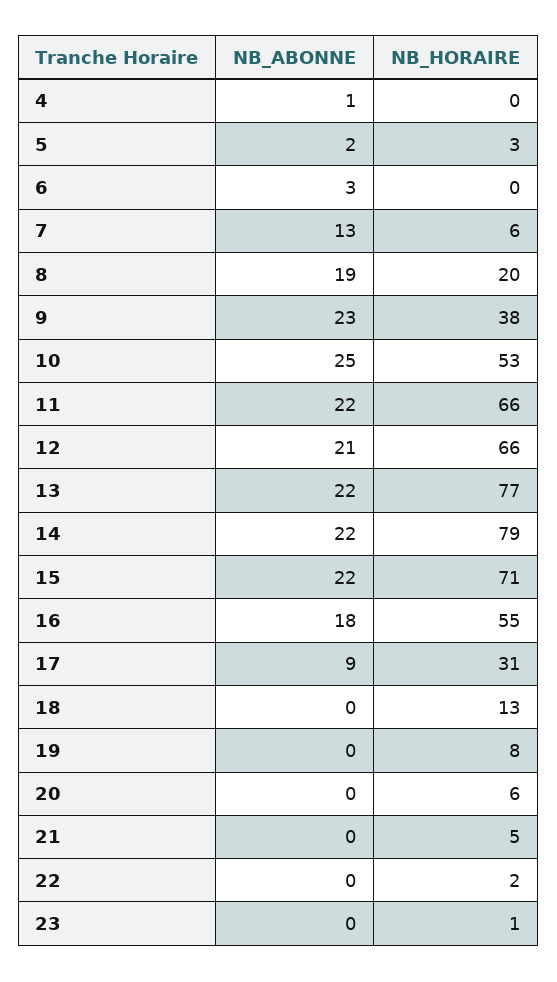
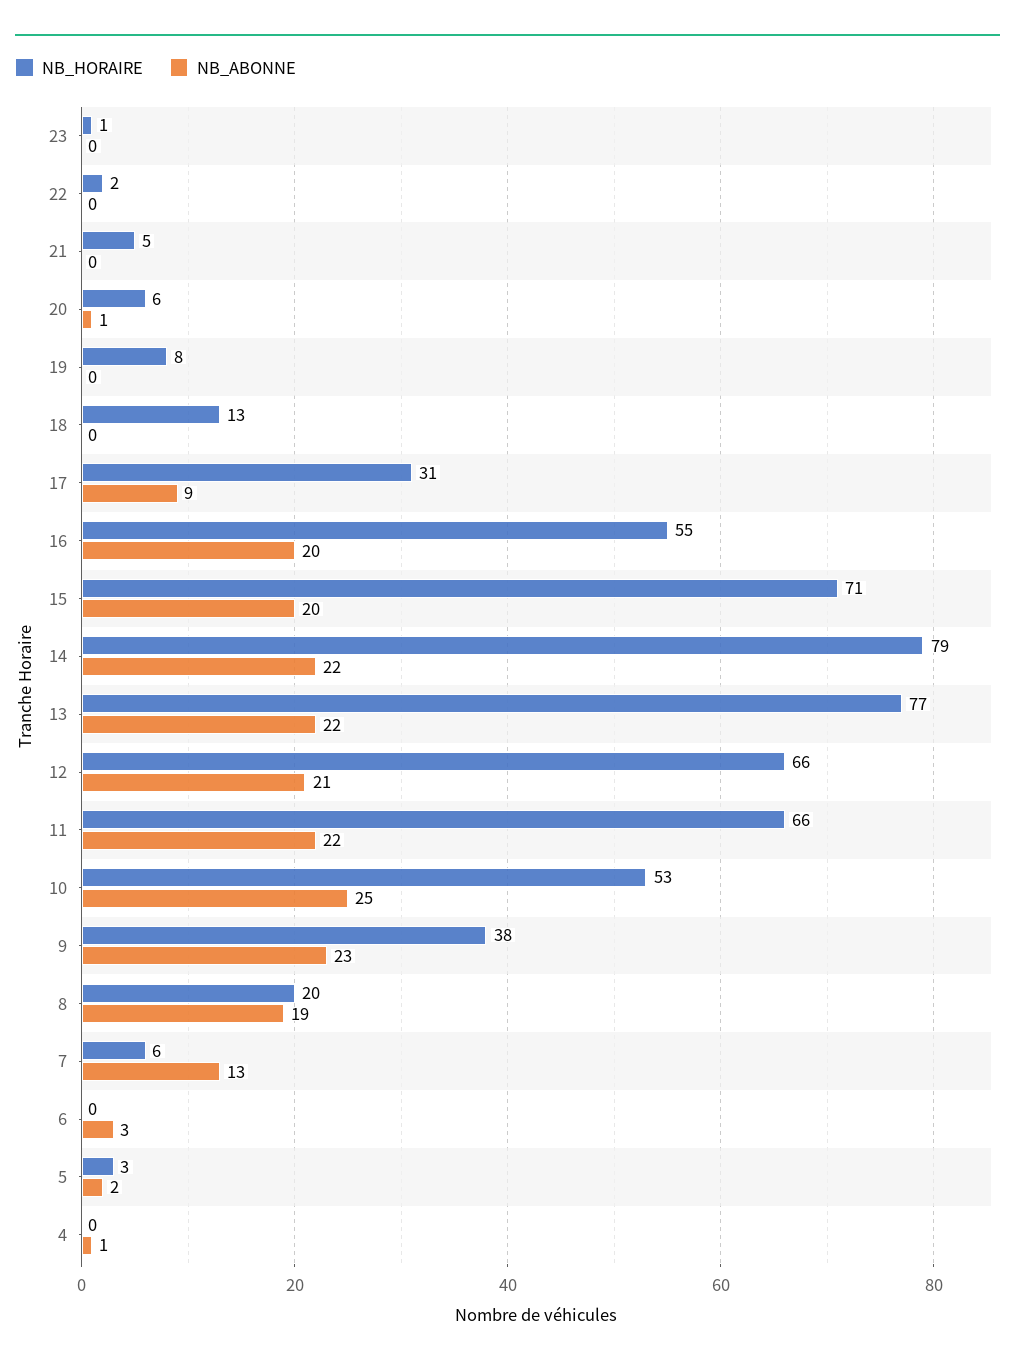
NB_ABONNE, 15: 22 -> 20
NB_ABONNE, 16: 18 -> 20
NB_ABONNE, 20: 0 -> 1

